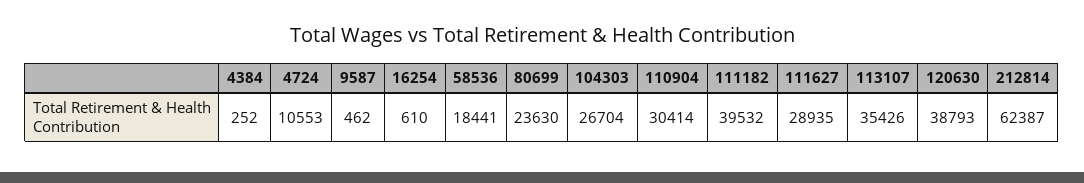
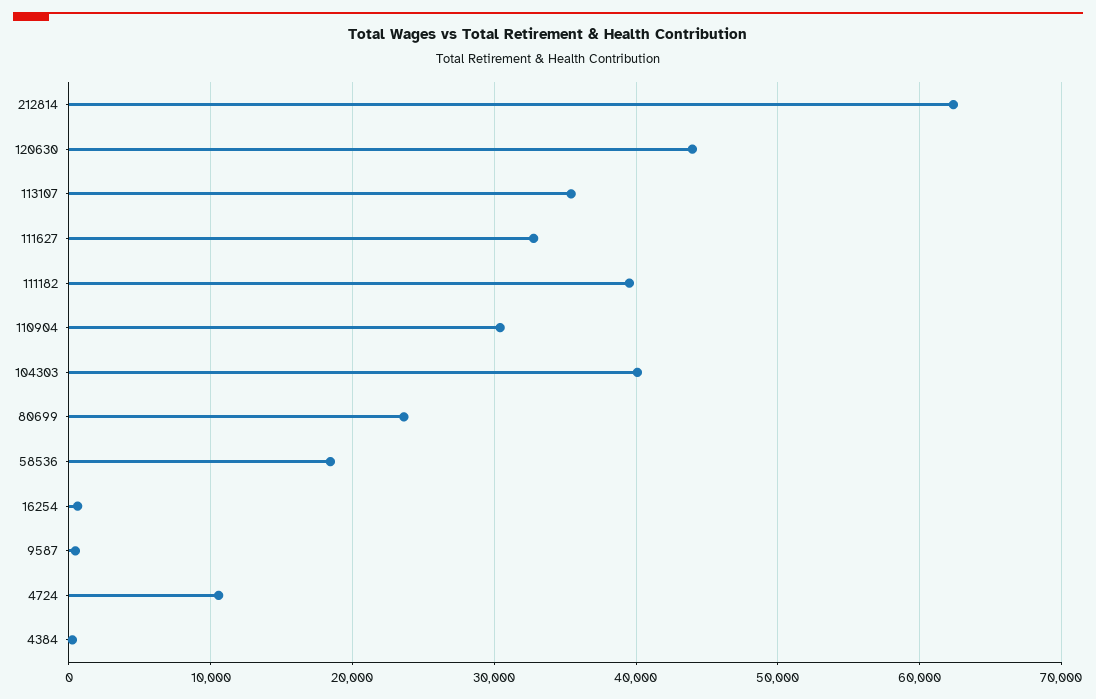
104303: 26704 -> 40000
111627: 28935 -> 33000
120630: 38793 -> 44000

